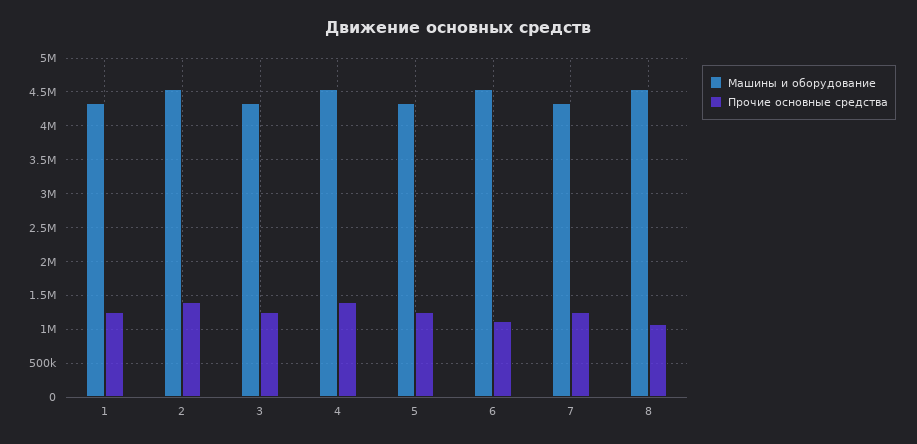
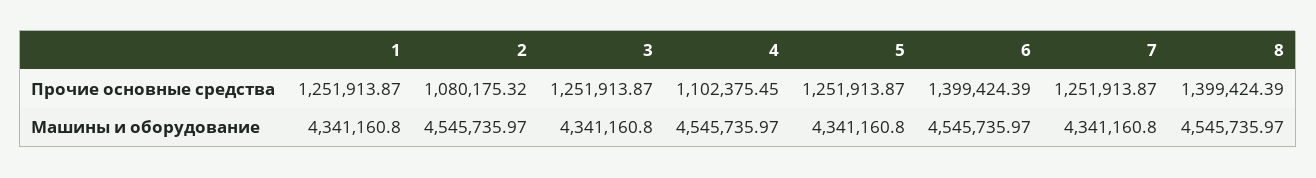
Прочие основные средства, 2: 1400000 -> 1080175.32
Прочие основные средства, 4: 1400000 -> 1102375.45
Прочие основные средства, 6: 1100000 -> 1399424.39
Прочие основные средства, 8: 1100000 -> 1399424.39

